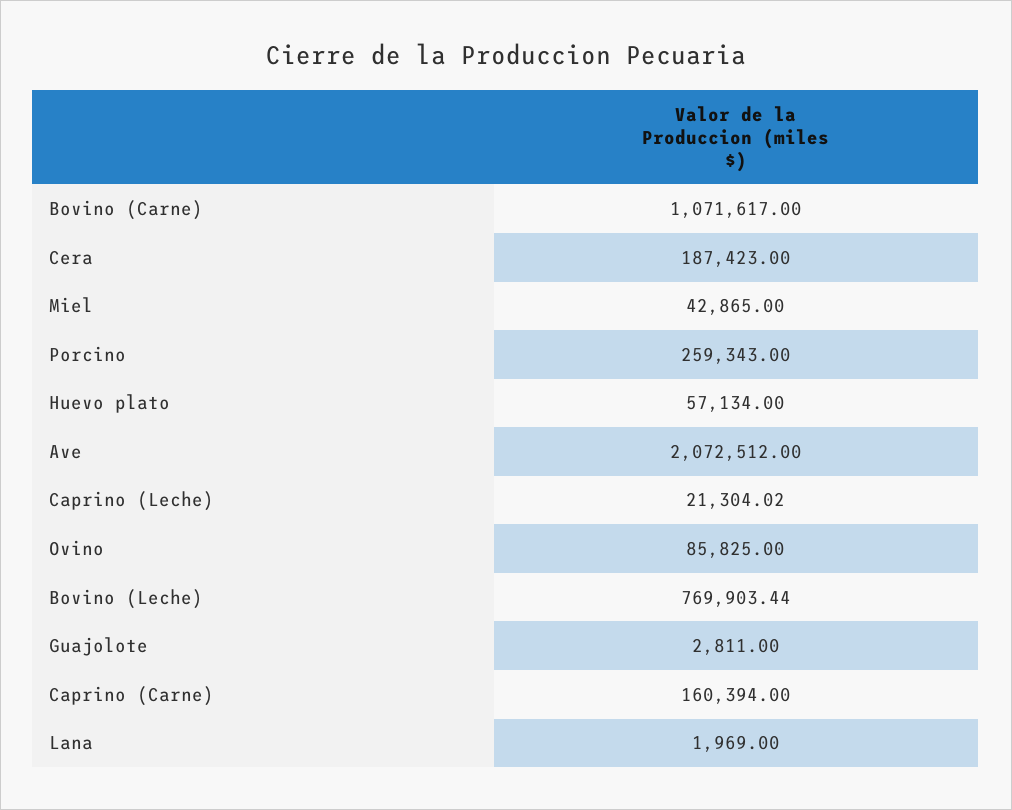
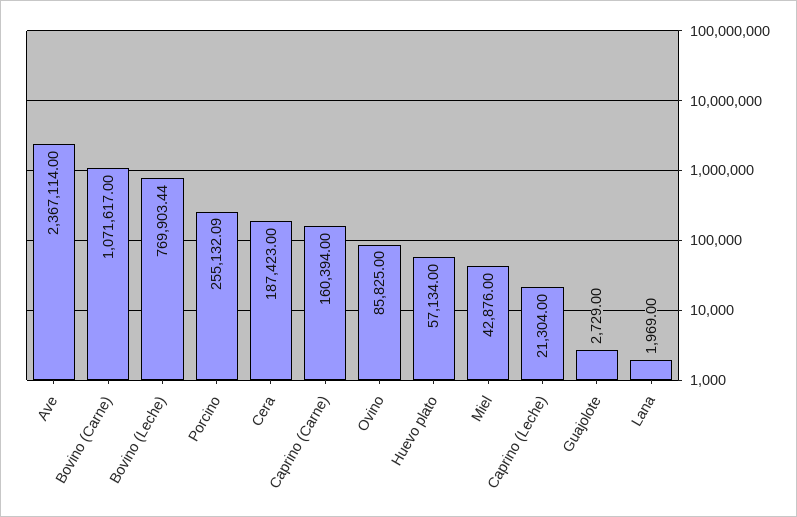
Miel: 42865 -> 42876
Porcino: 259343 -> 255132.09
Ave: 2072512 -> 2367114
Caprino (Leche): 21304.02 -> 21304
Guajolote: 2811 -> 2729

